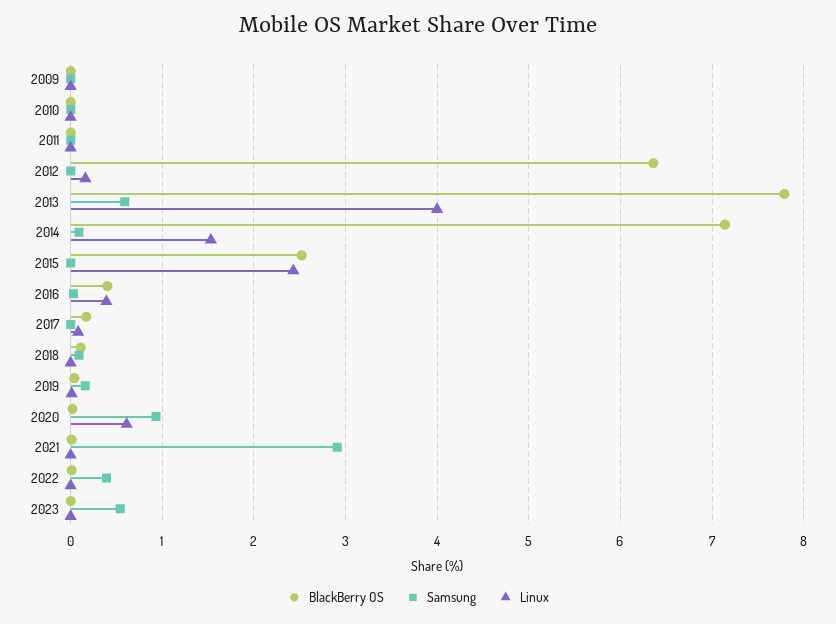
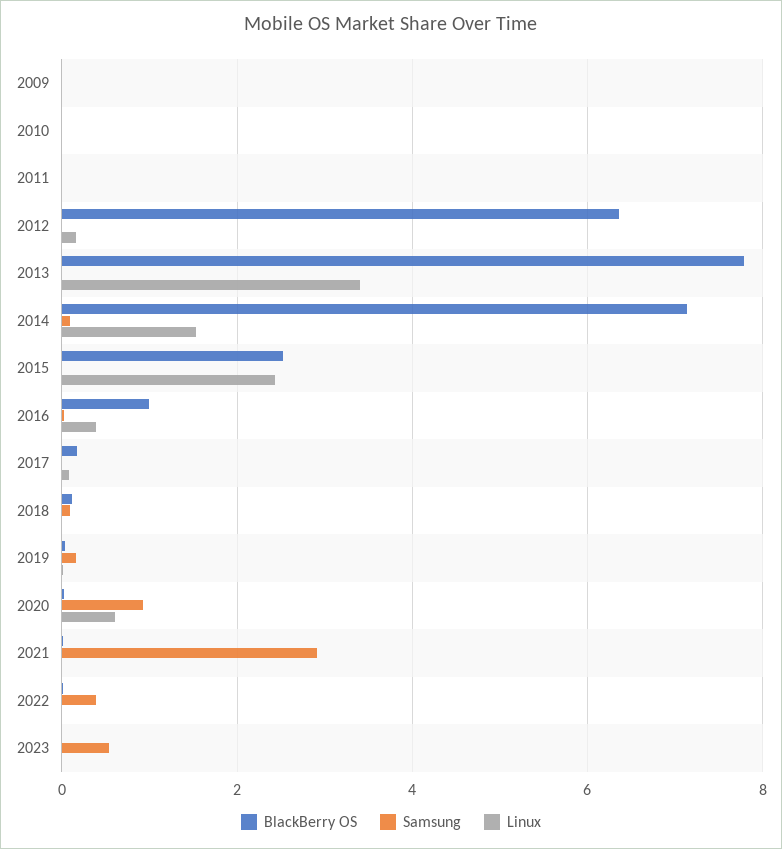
Samsung, 2013: 0.6 -> 0
Linux, 2013: 4 -> 3.4
BlackBerry OS, 2016: 0.4 -> 1

